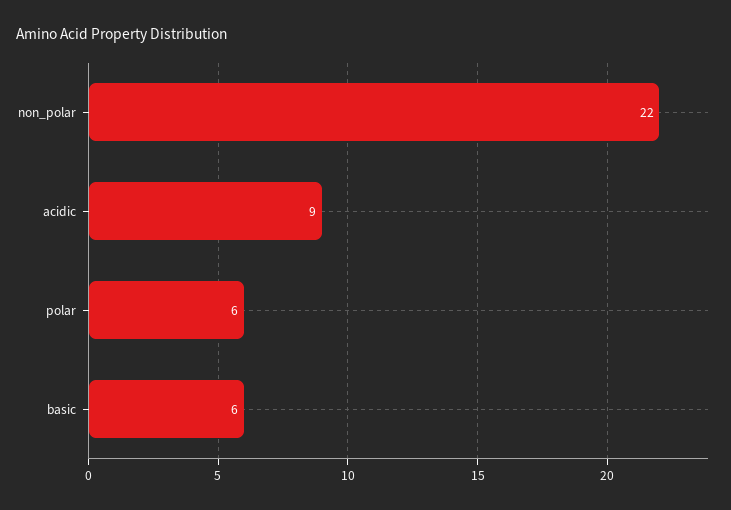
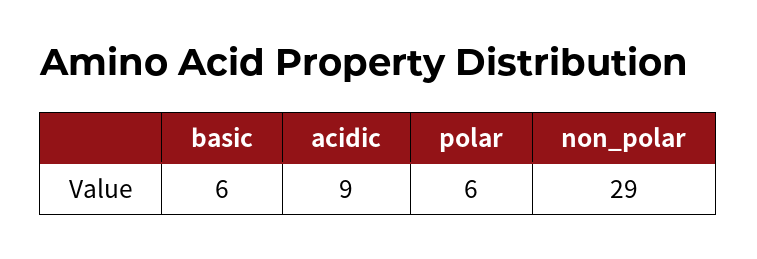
non_polar: 22 -> 29

